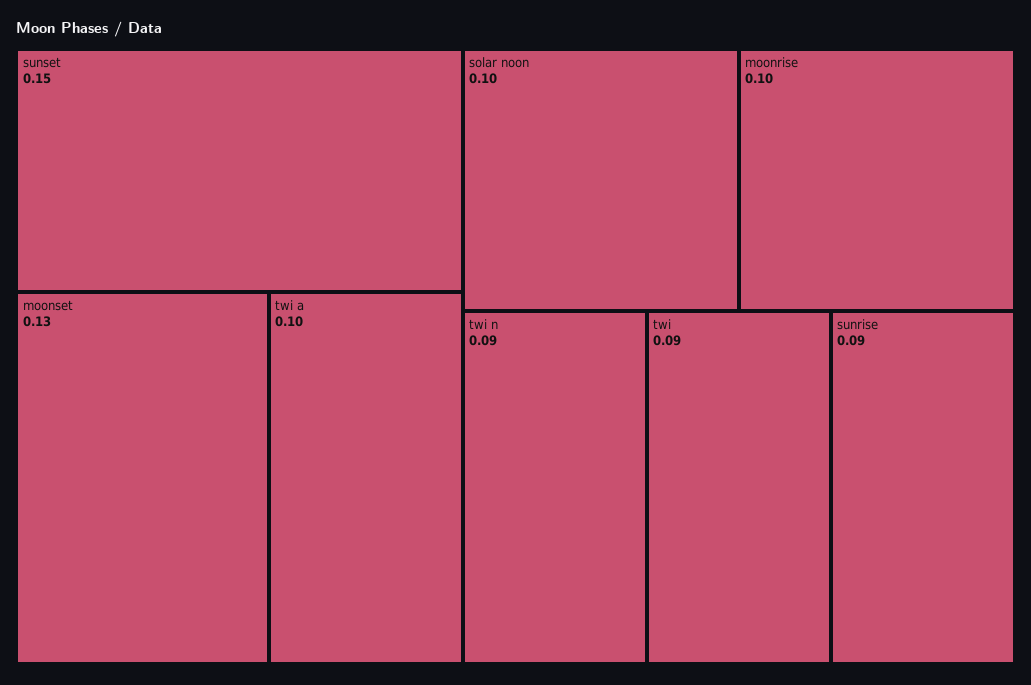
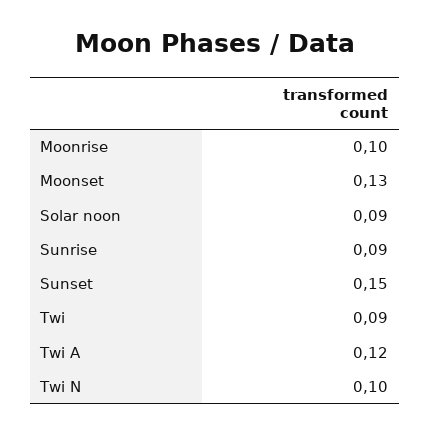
twi a: 0.1 -> 0.12
solar noon: 0.1 -> 0.09
twi n: 0.09 -> 0.1

